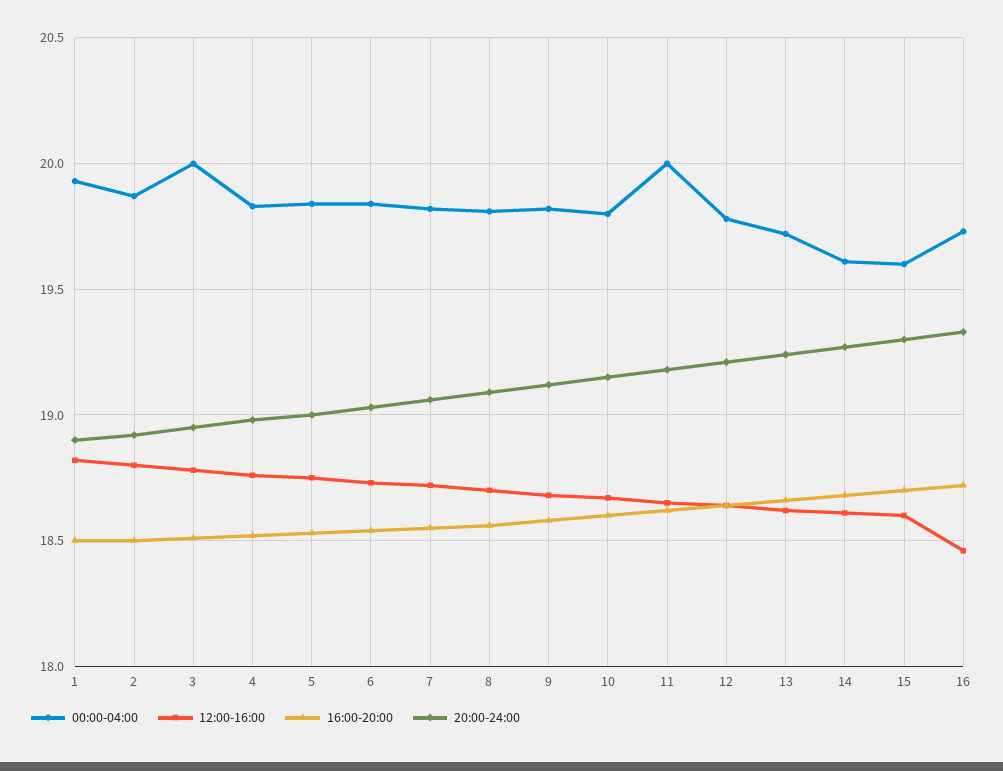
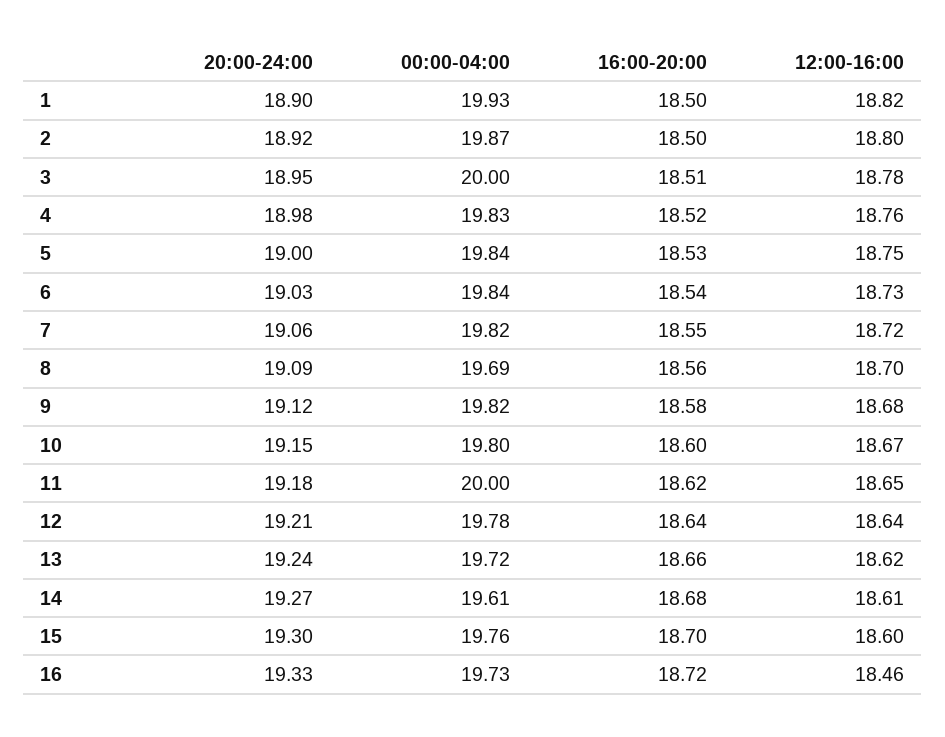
00:00-04:00, 8: 19.8 -> 19.69
00:00-04:00, 15: 19.6 -> 19.76

